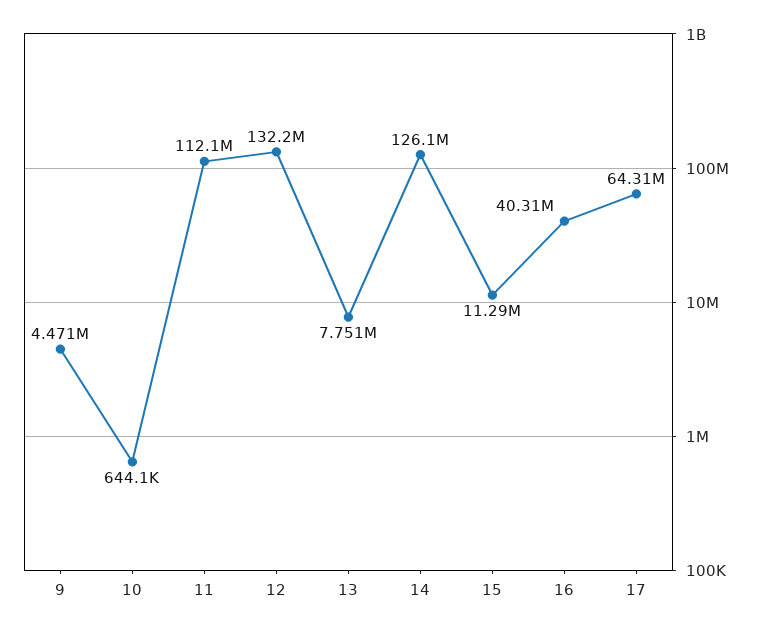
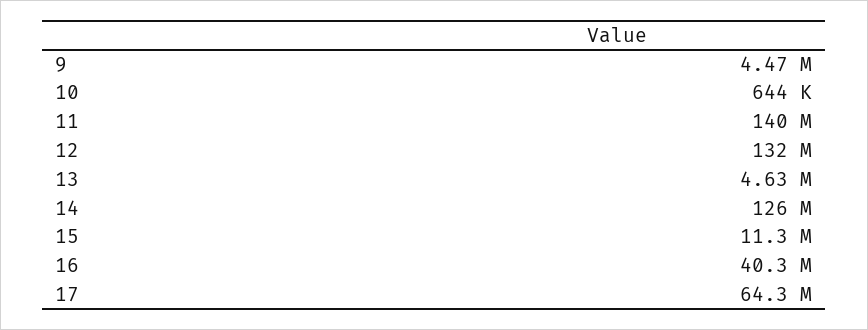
11: 112100000 -> 140000000
13: 7751000 -> 4630000

